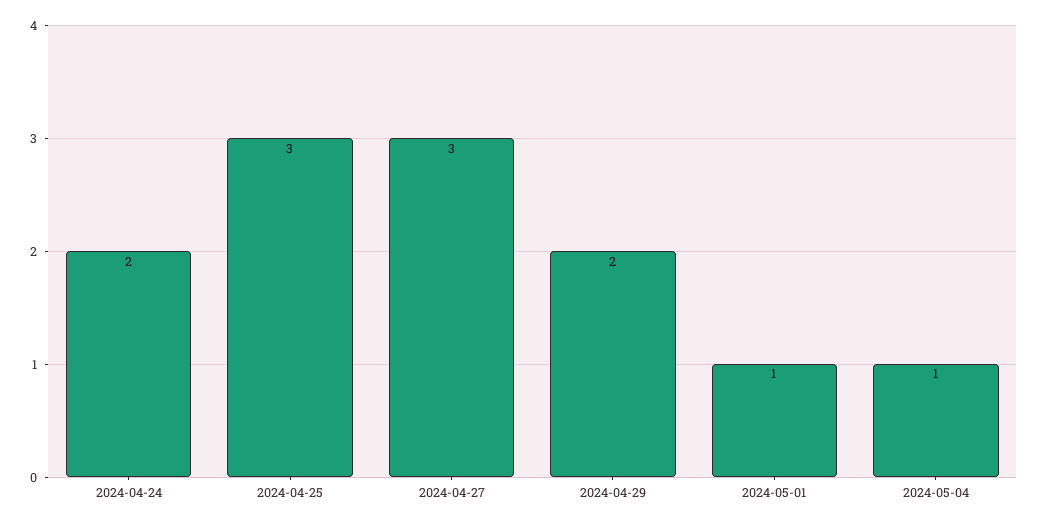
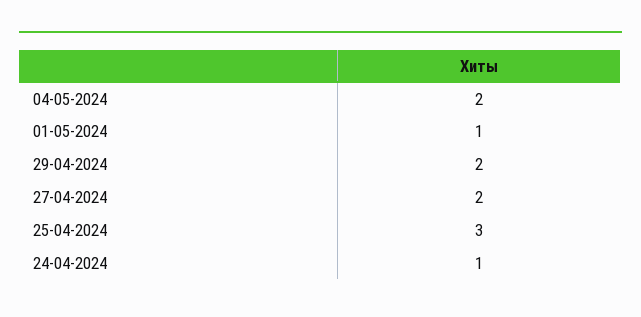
2024-04-24: 2 -> 1
2024-04-27: 3 -> 2
2024-05-04: 1 -> 2

